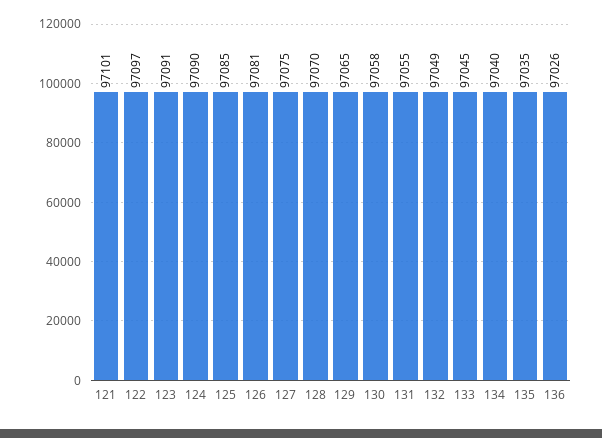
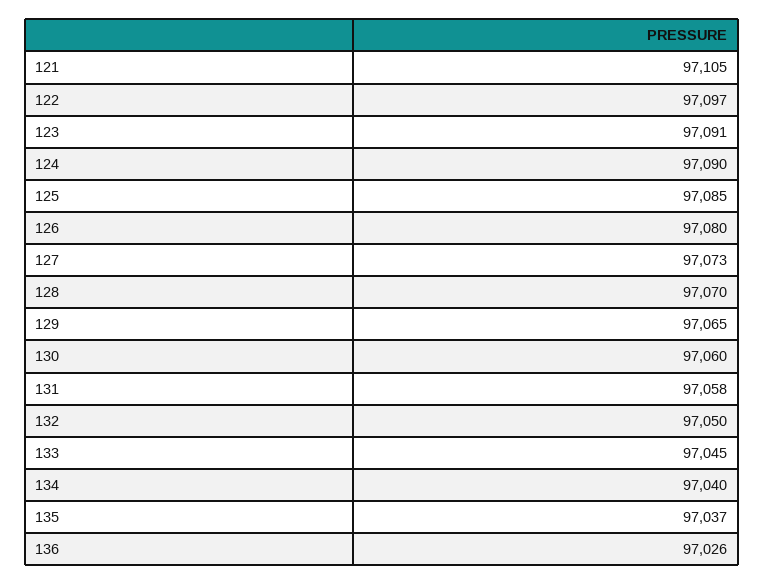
121: 97101 -> 97105
126: 97081 -> 97080
127: 97075 -> 97073
130: 97058 -> 97060
131: 97055 -> 97058
132: 97049 -> 97050
135: 97035 -> 97037

